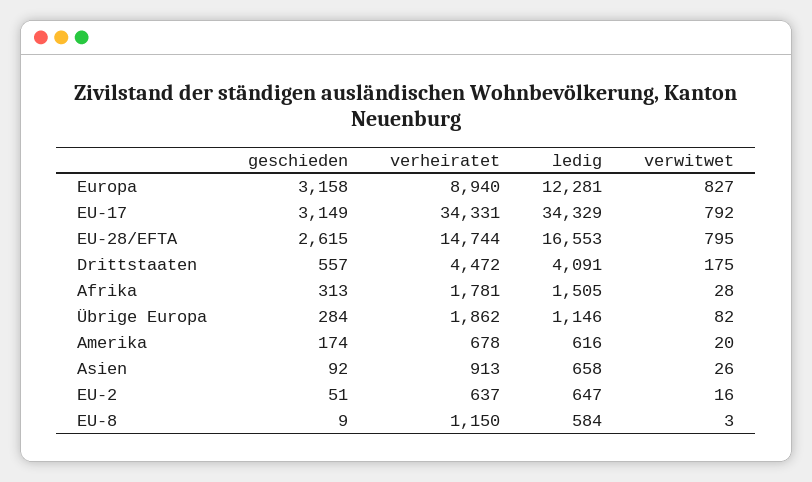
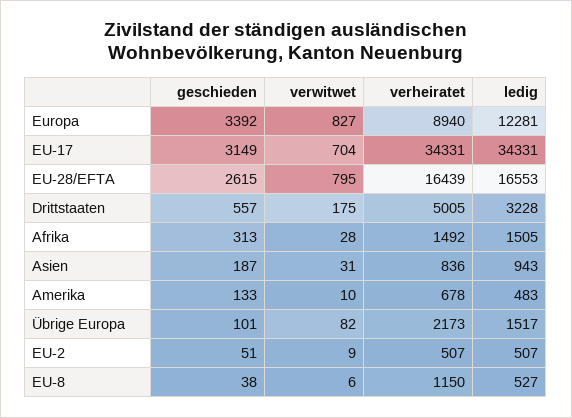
geschieden, Europa: 3158 -> 3392
ledig, EU-17: 34329 -> 34331
verwitwet, EU-17: 792 -> 704
verheiratet, EU-28/EFTA: 14744 -> 16439
verheiratet, Drittstaaten: 4472 -> 5005
ledig, Drittstaaten: 4091 -> 3228
verheiratet, Afrika: 1781 -> 1492
geschieden, Übrige Europa: 284 -> 101
verheiratet, Übrige Europa: 1862 -> 2173
ledig, Übrige Europa: 1146 -> 1517
geschieden, Amerika: 174 -> 133
ledig, Amerika: 616 -> 483
verwitwet, Amerika: 20 -> 10
geschieden, Asien: 92 -> 187
verheiratet, Asien: 913 -> 836
ledig, Asien: 658 -> 943
verwitwet, Asien: 26 -> 31
verheiratet, EU-2: 637 -> 507
ledig, EU-2: 647 -> 507
verwitwet, EU-2: 16 -> 9
geschieden, EU-8: 9 -> 38
ledig, EU-8: 584 -> 527
verwitwet, EU-8: 3 -> 6

